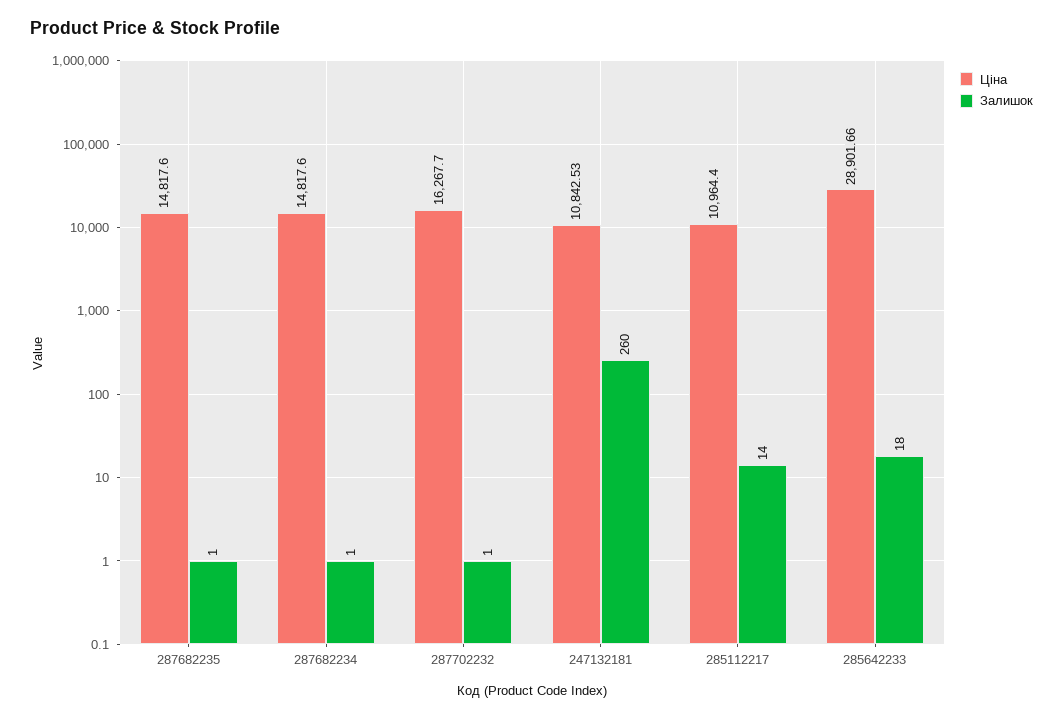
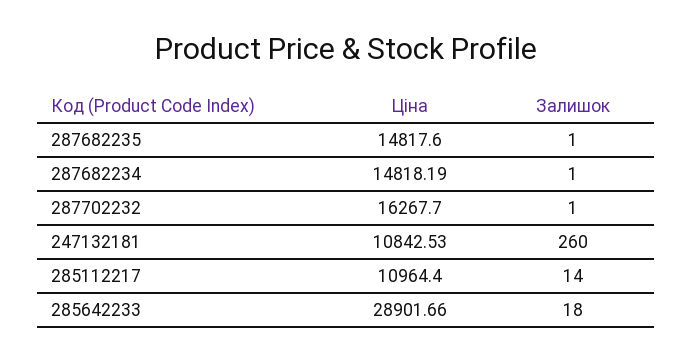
Ціна, 287682234: 14817.6 -> 14818.19

